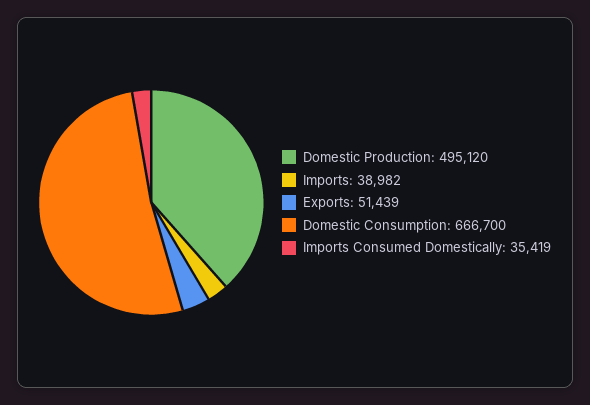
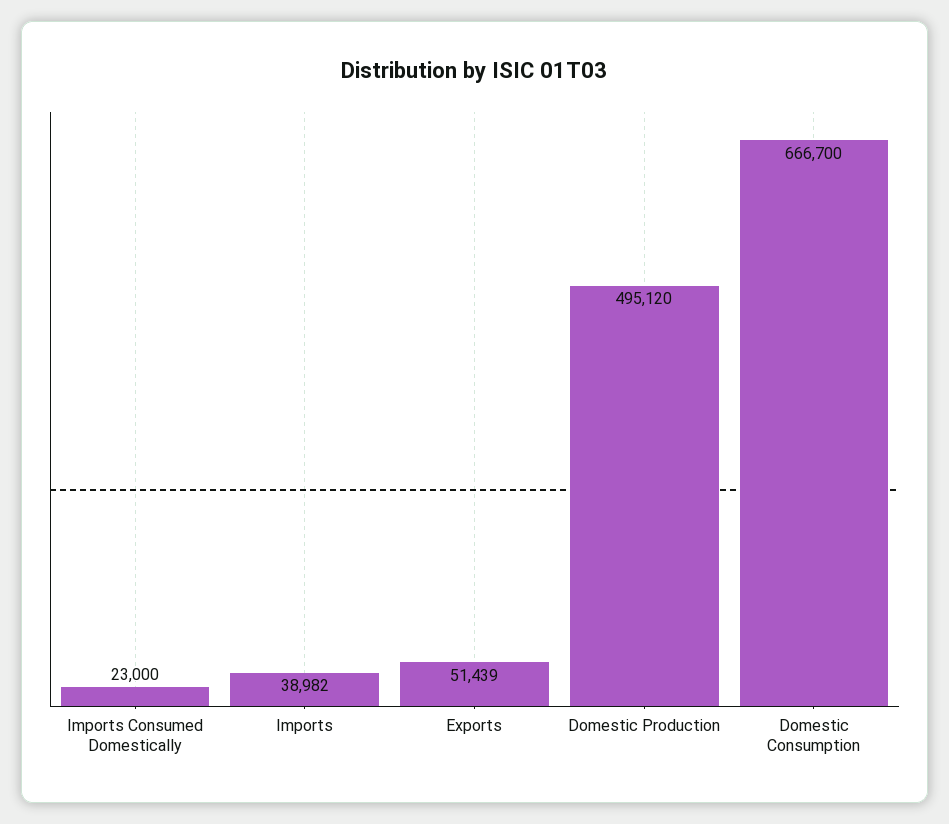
Imports Consumed Domestically: 35419 -> 23000

